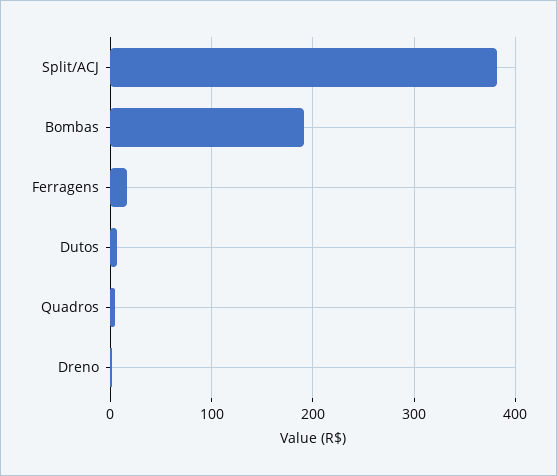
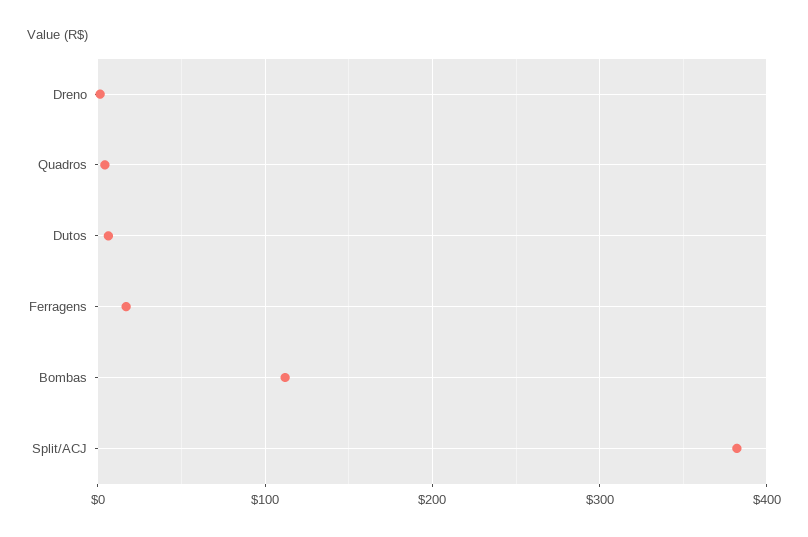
Bombas: 190 -> 110

